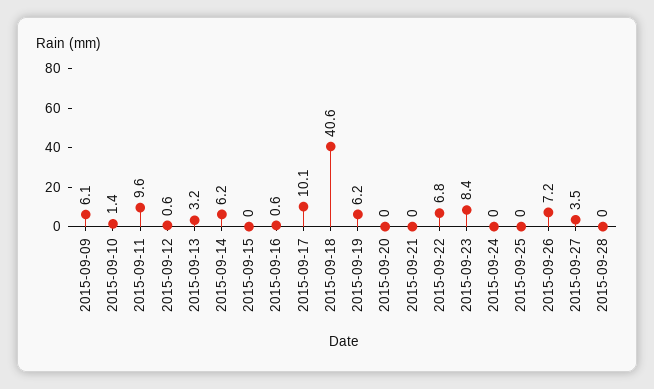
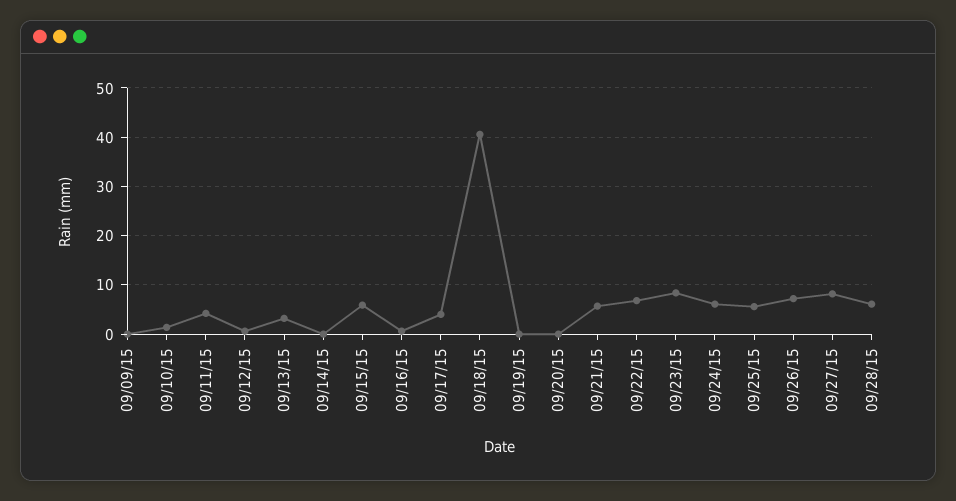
2015-09-09: 6.1 -> 0
2015-09-11: 9.6 -> 4
2015-09-14: 6.2 -> 0
2015-09-15: 0 -> 6
2015-09-17: 10.1 -> 4
2015-09-19: 6.2 -> 0
2015-09-21: 0 -> 6
2015-09-24: 0 -> 6
2015-09-25: 0 -> 6
2015-09-27: 3.5 -> 8
2015-09-28: 0 -> 6

